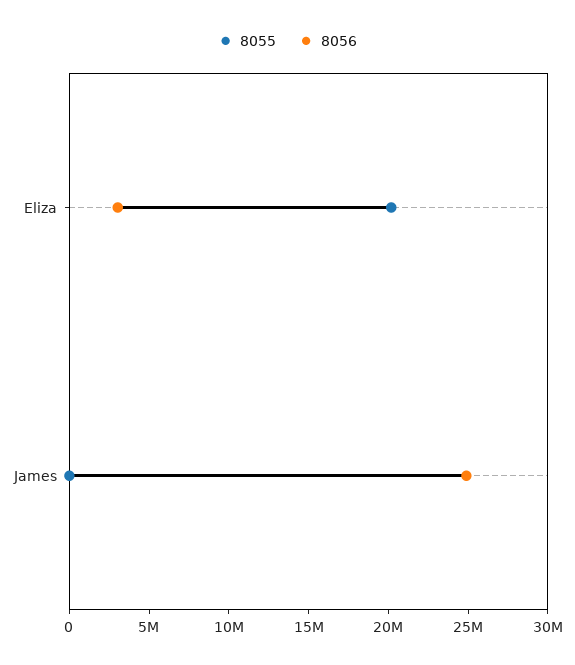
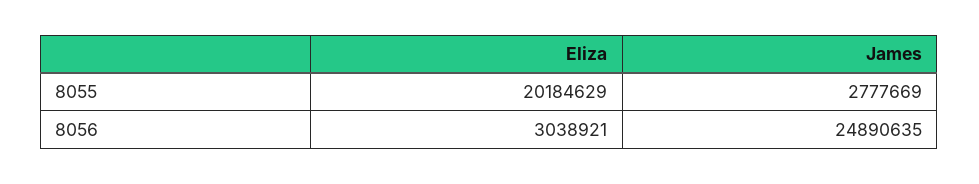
8055, James: 0 -> 2777669

